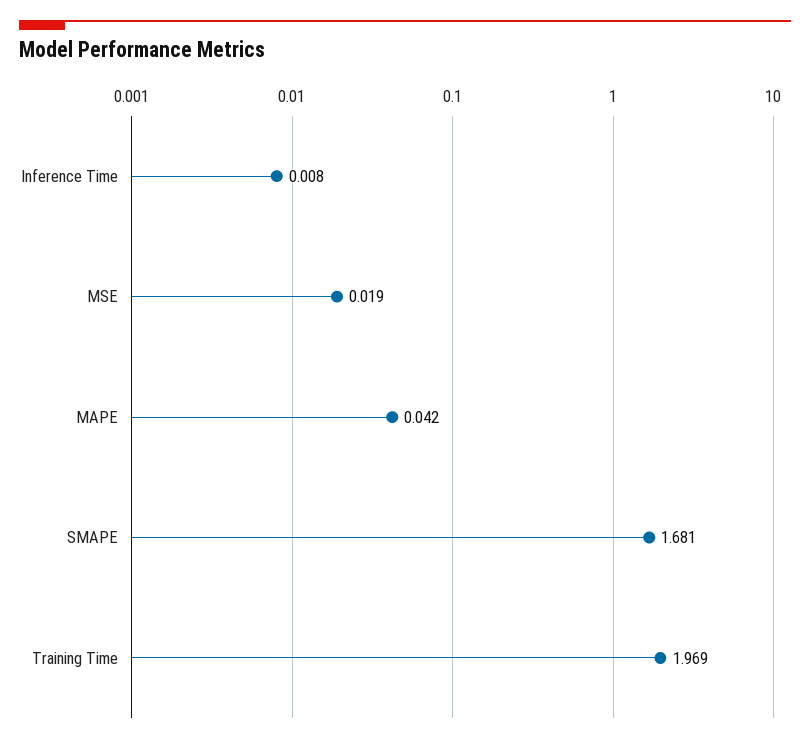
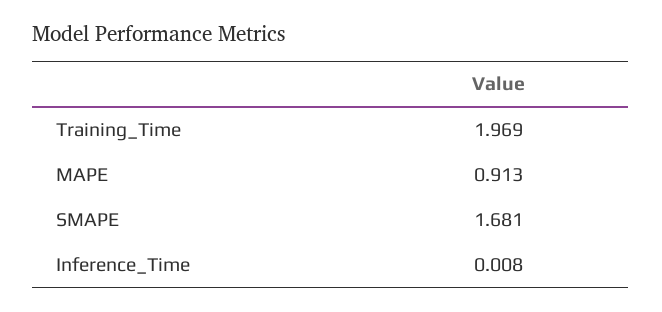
MSE: 0.019 -> none
MAPE: 0.042 -> 0.913

